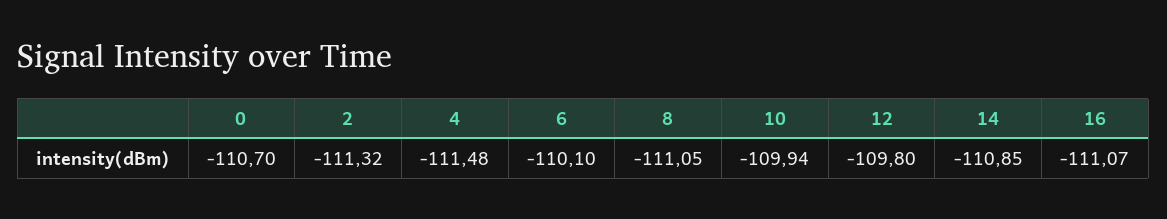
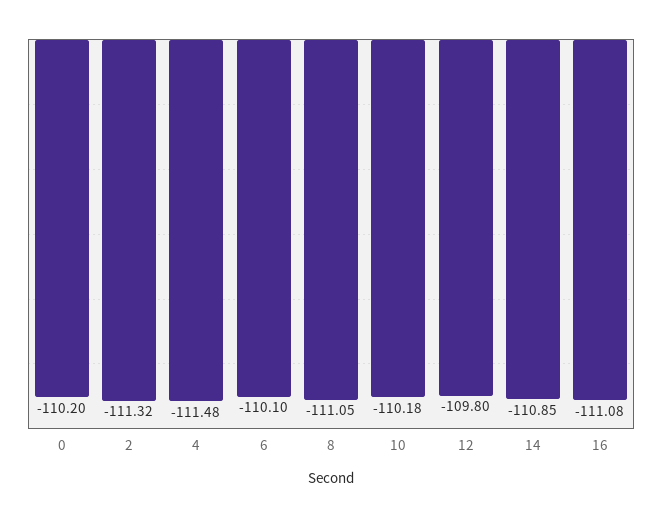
0: -110.7 -> -110.2
10: -109.94 -> -110.18
16: -111.07 -> -111.08

